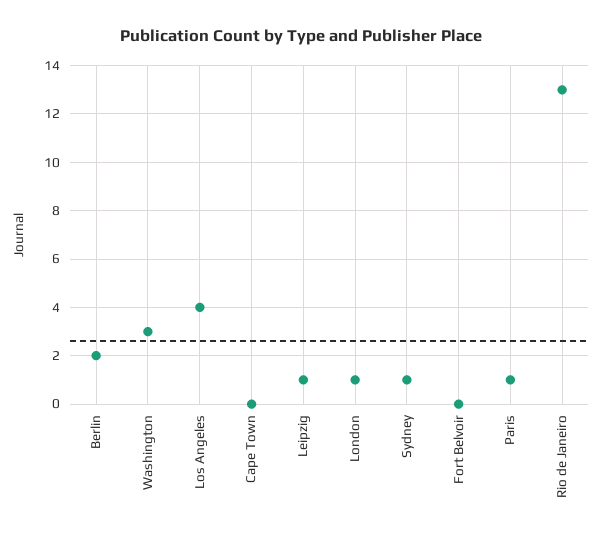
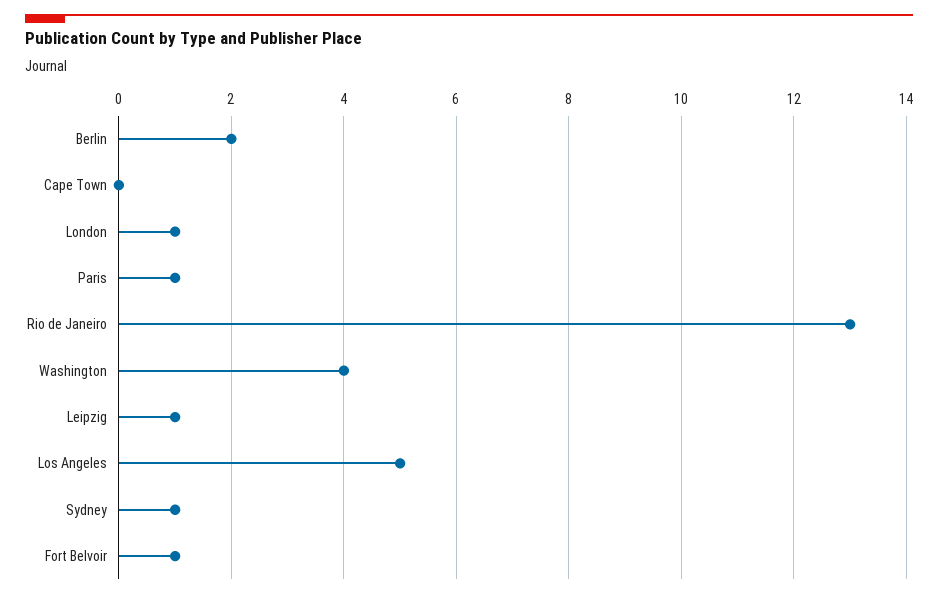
Washington: 3 -> 4
Los Angeles: 4 -> 5
Fort Belvoir: 0 -> 1

